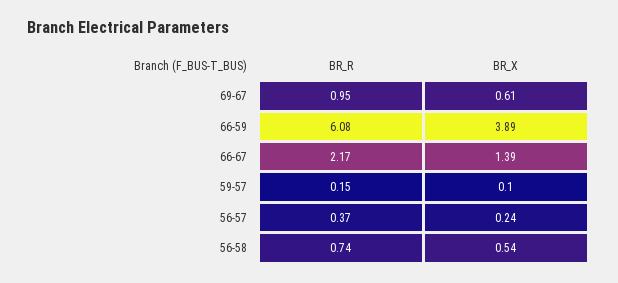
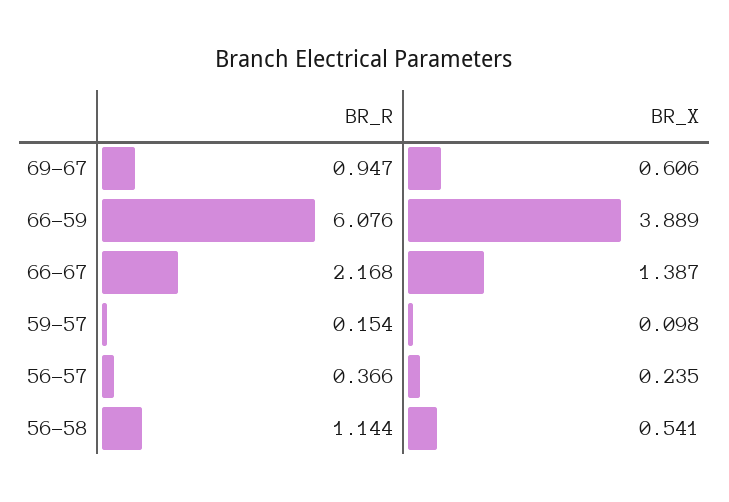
BR_R, 56-58: 0.74 -> 1.144

